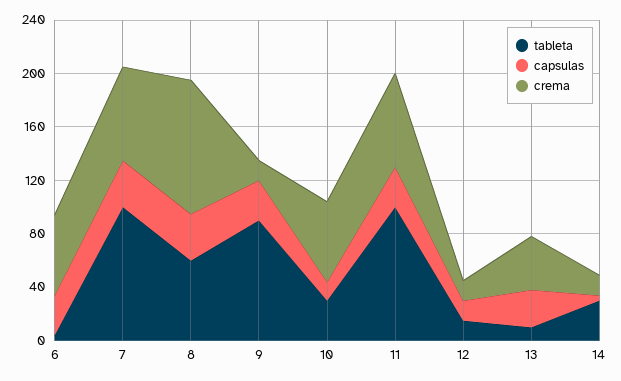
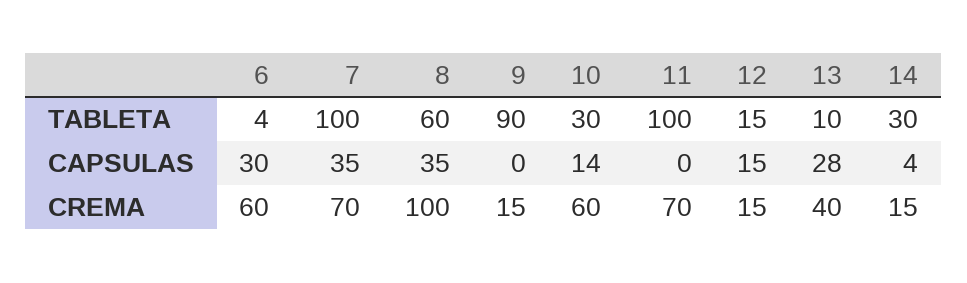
capsulas, 9: 30 -> 0
capsulas, 11: 30 -> 0

